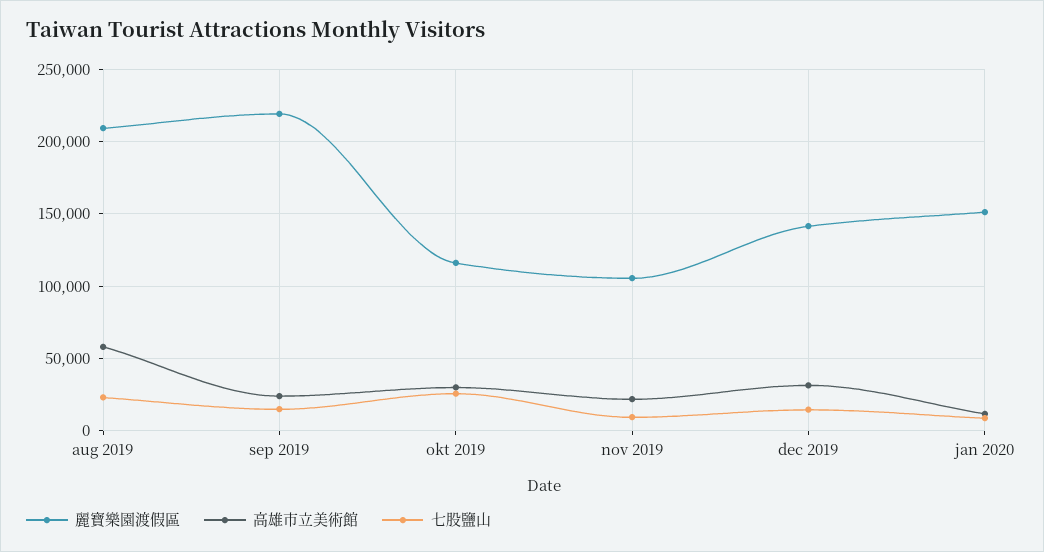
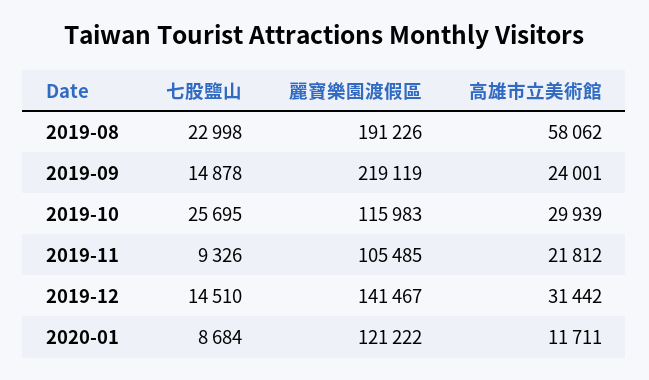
麗寶樂園渡假區, aug 2019: 210000 -> 191226
麗寶樂園渡假區, jan 2020: 150000 -> 121222

